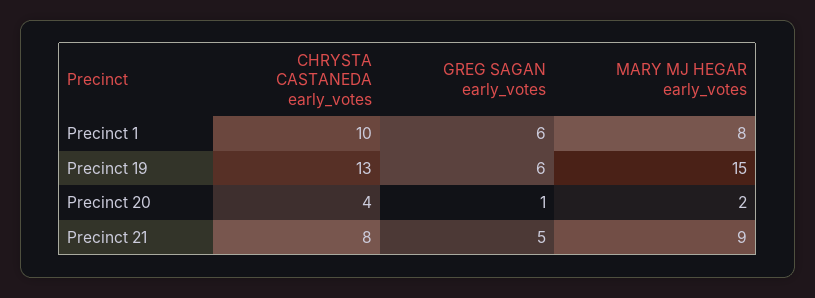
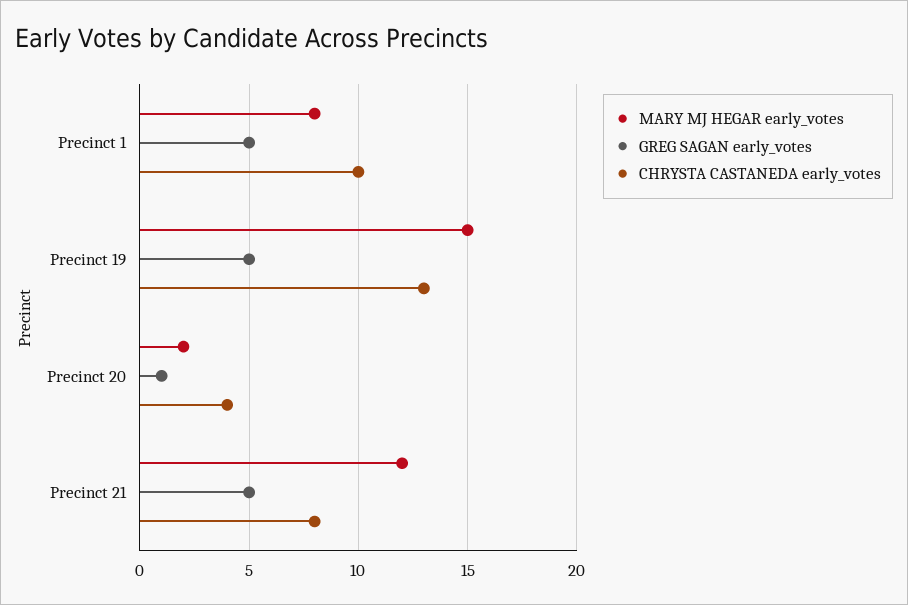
GREG SAGAN early_votes, Precinct 1: 6 -> 5
GREG SAGAN early_votes, Precinct 19: 6 -> 5
MARY MJ HEGAR early_votes, Precinct 21: 9 -> 12

